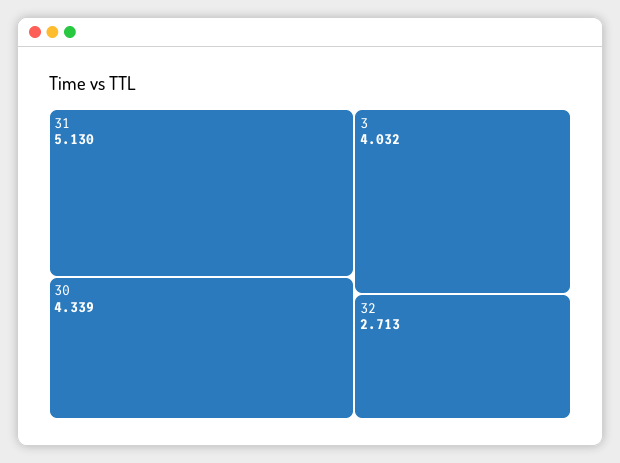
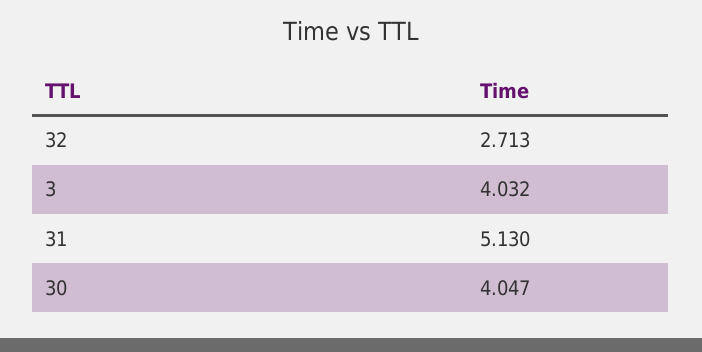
30: 4.339 -> 4.047

